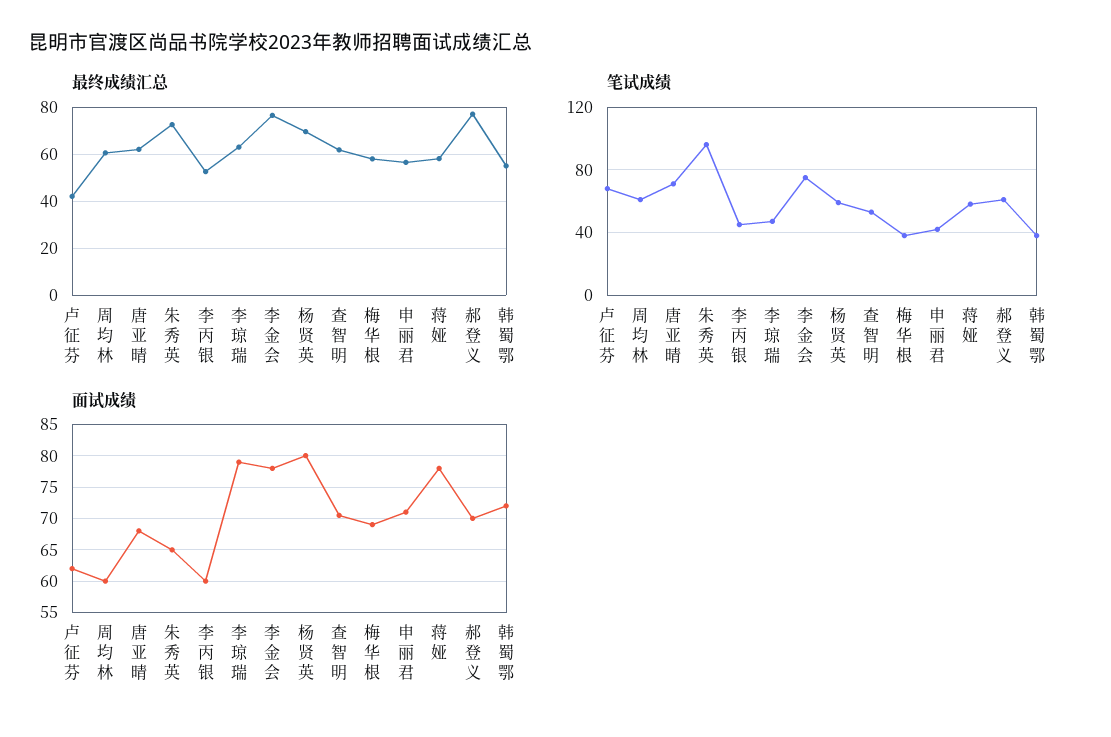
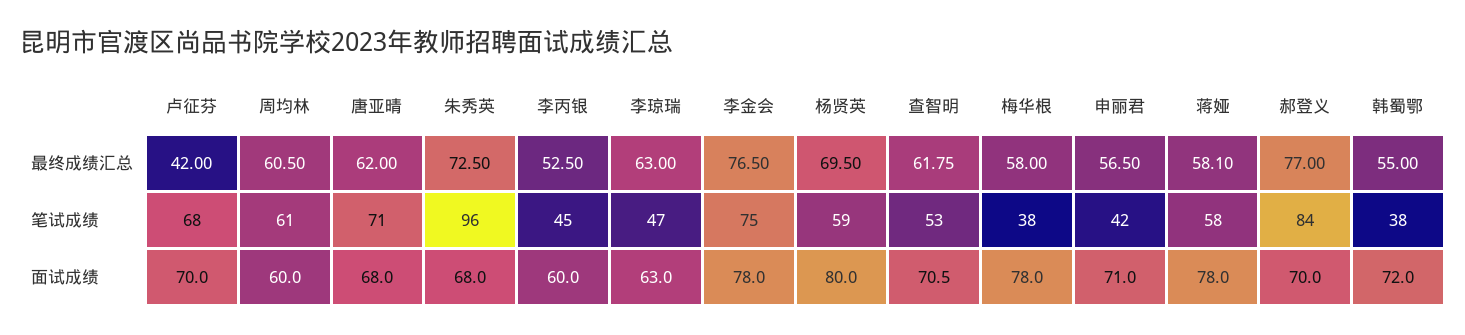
笔试成绩, 郝登义: 60 -> 84
面试成绩, 卢征芬: 62 -> 70
面试成绩, 朱秀英: 65 -> 68
面试成绩, 李琼瑞: 79 -> 63
面试成绩, 梅华根: 69 -> 78

